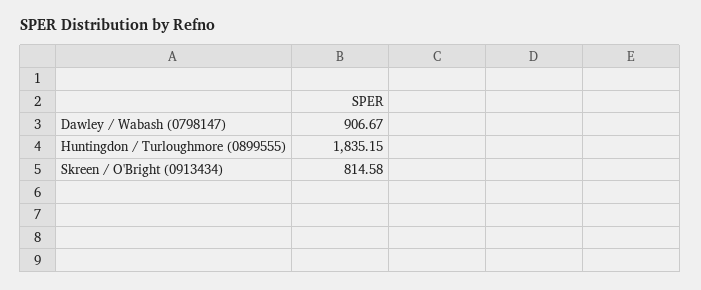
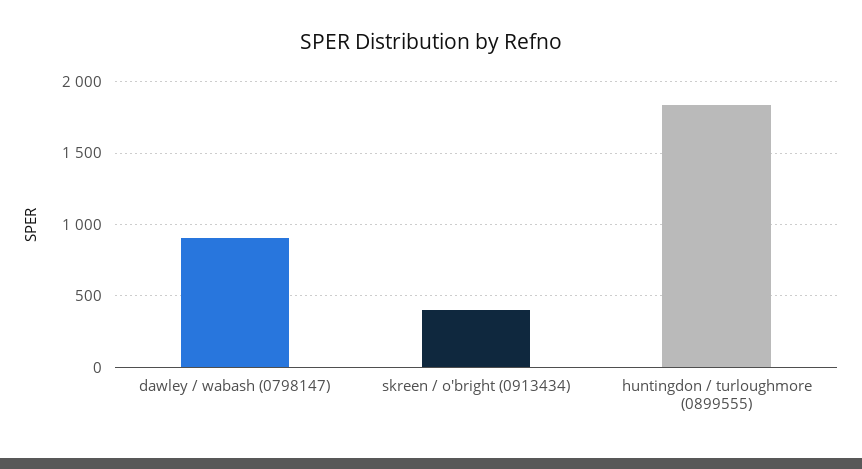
Skreen / O'Bright (0913434): 814.58 -> 400

